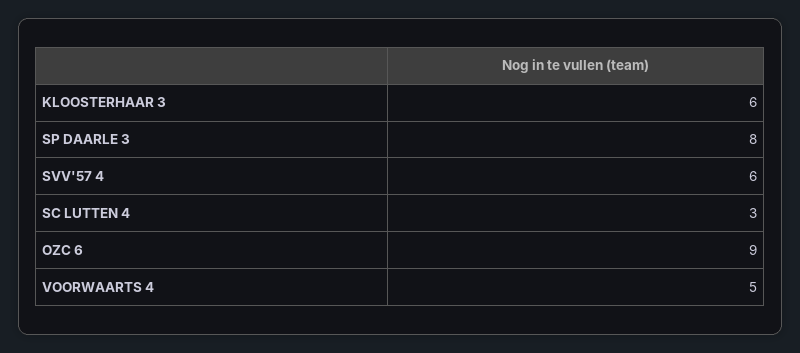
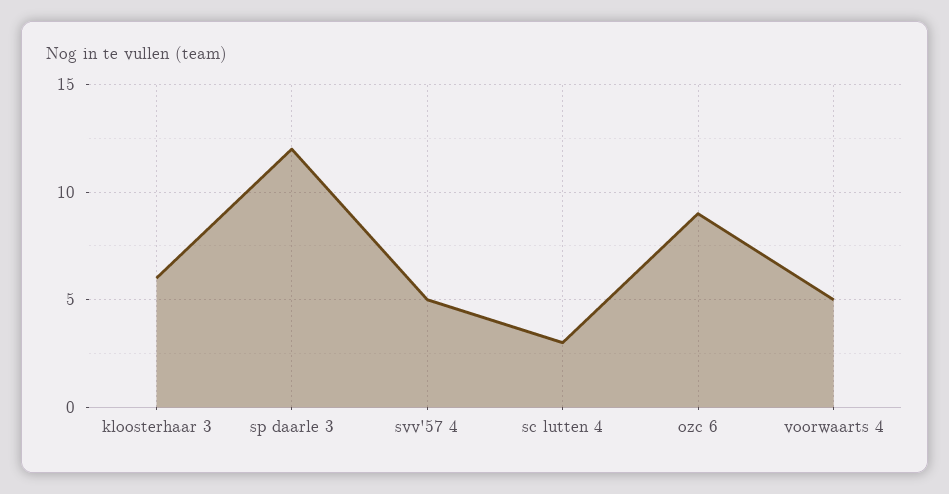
SP DAARLE 3: 8 -> 12
SVV'57 4: 6 -> 5

